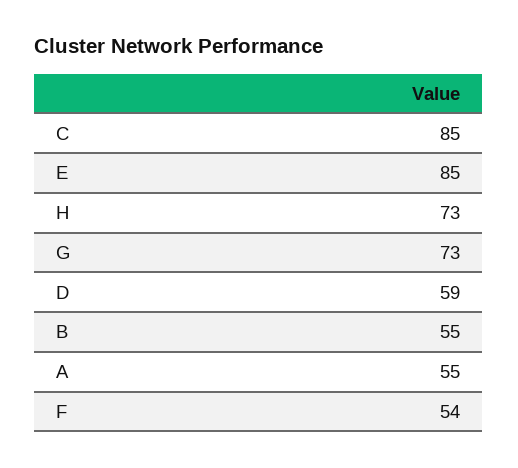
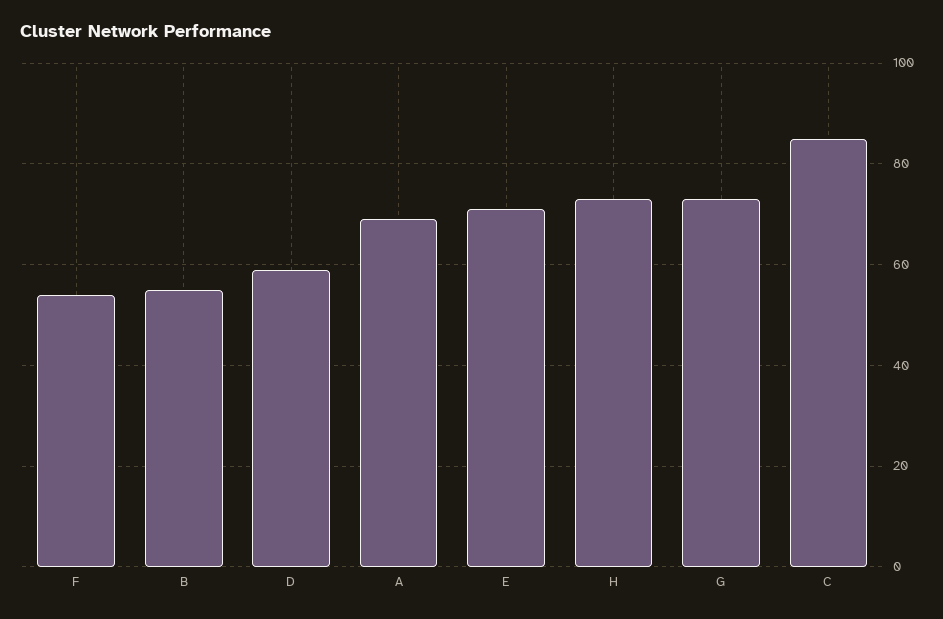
E: 85 -> 70
A: 55 -> 70

